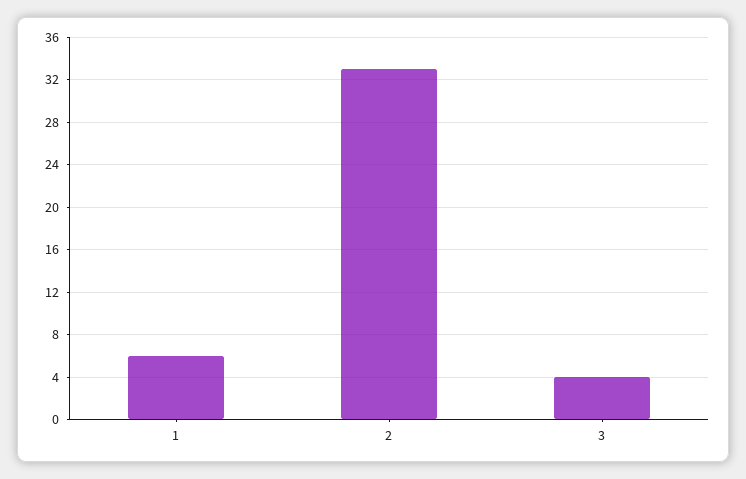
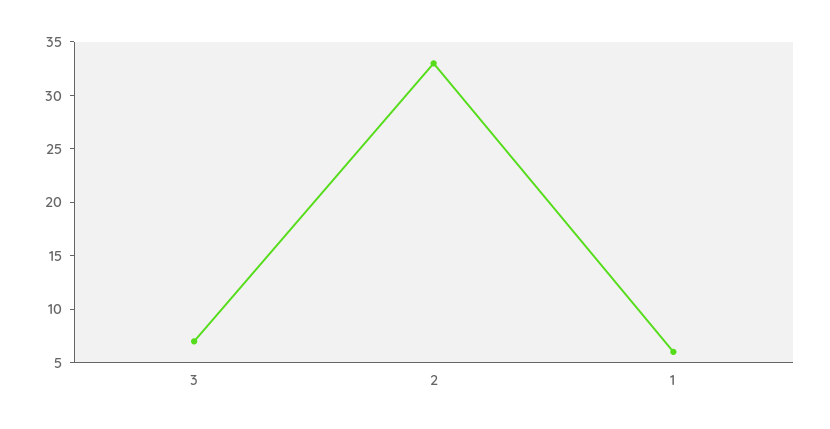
3: 4 -> 7

